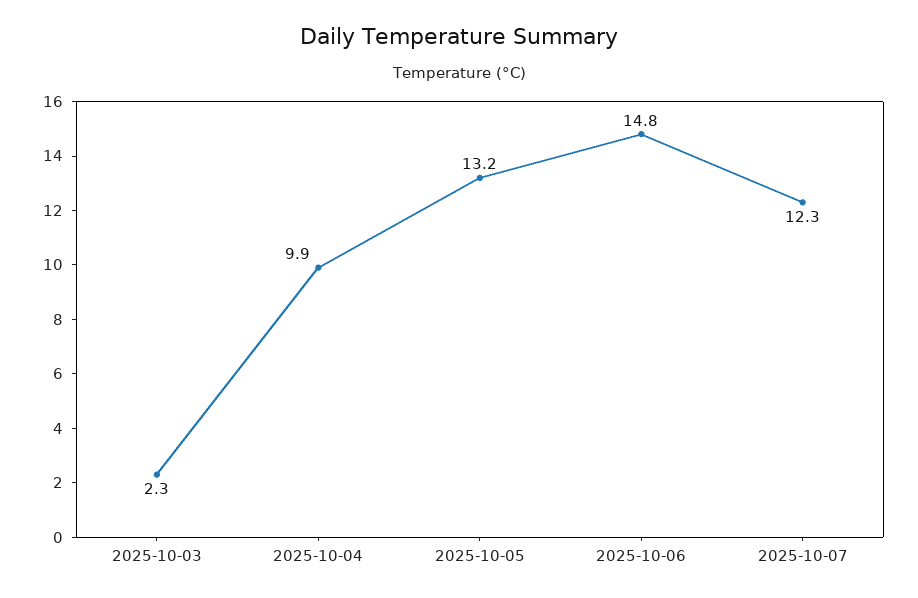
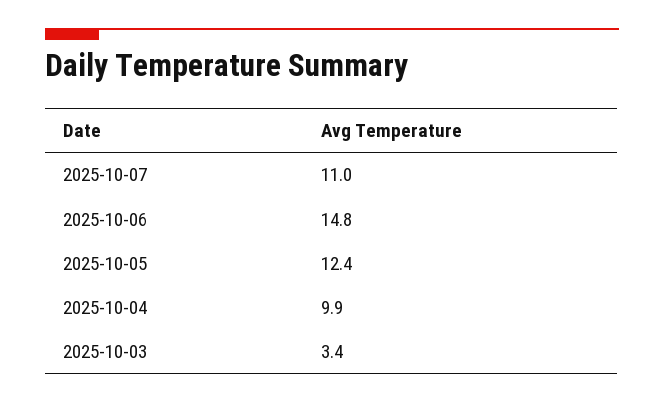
2025-10-03: 2.3 -> 3.4
2025-10-05: 13.2 -> 12.4
2025-10-07: 12.3 -> 11

